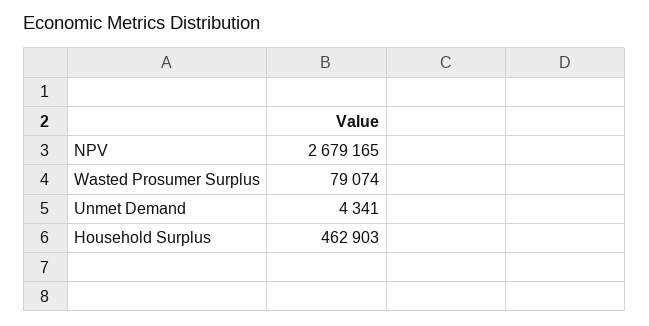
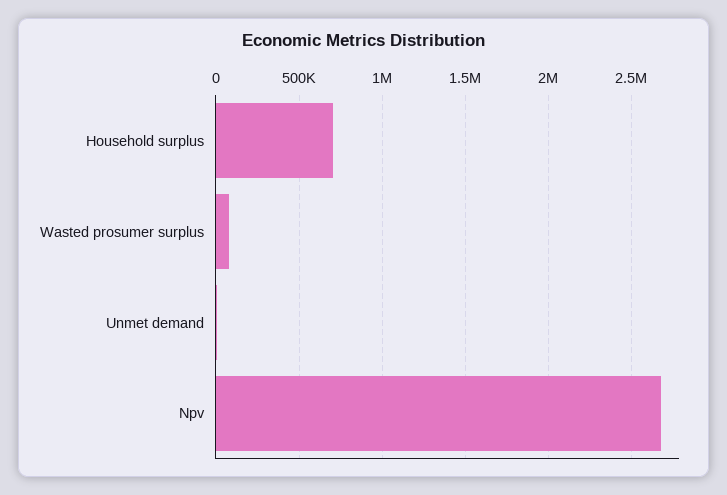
Household Surplus: 462903 -> 700000

